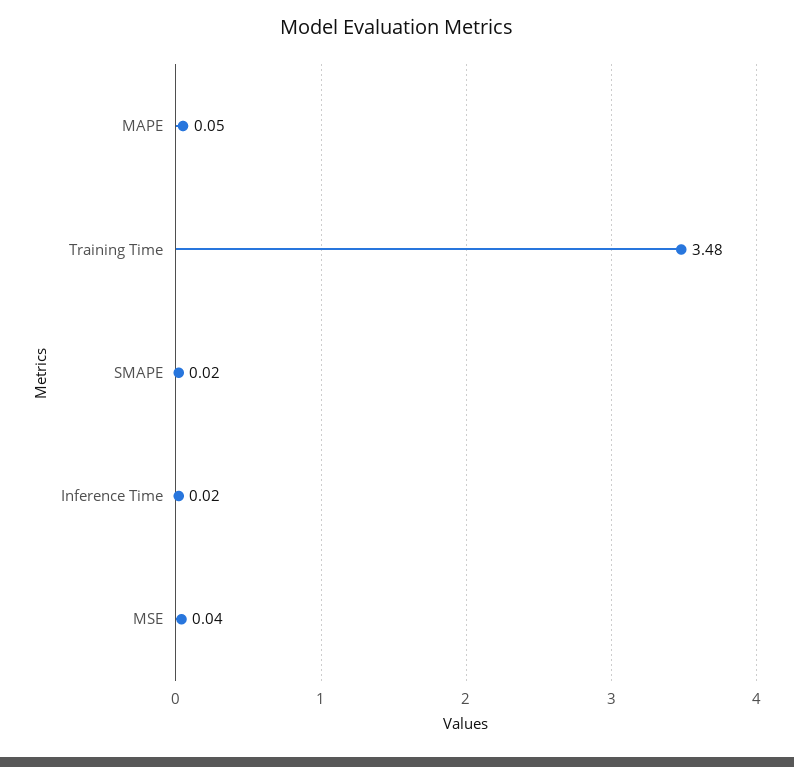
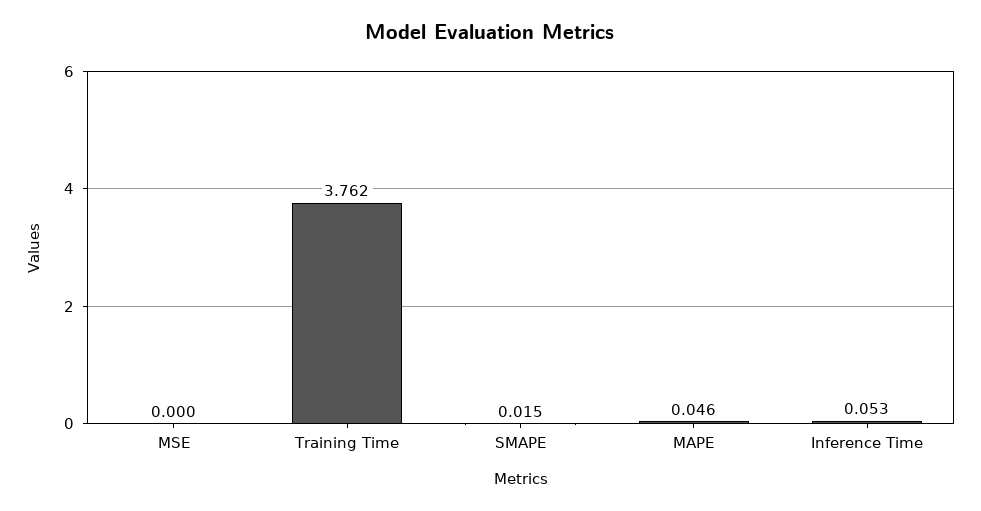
Training Time: 3.48 -> 3.762
Inference Time: 0.02 -> 0.053
MSE: 0.04 -> 0

